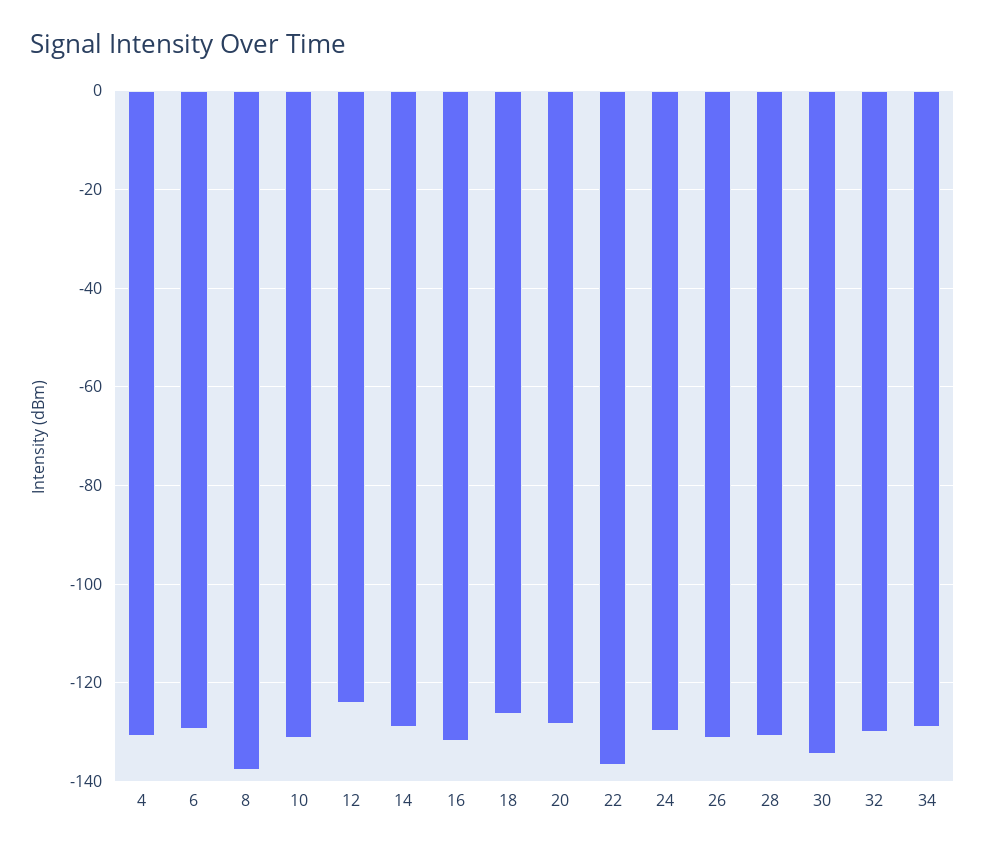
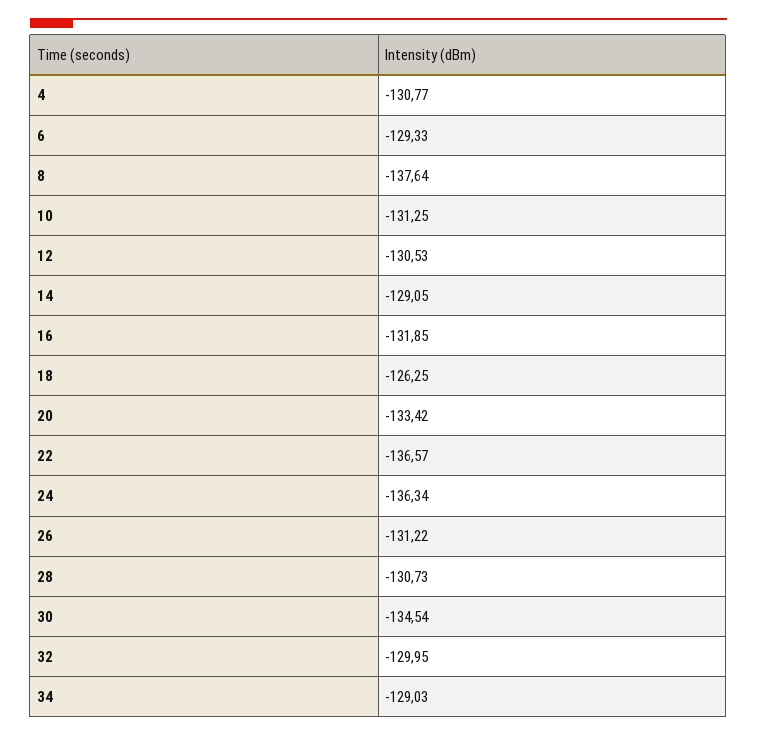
12: -124 -> -130.53
20: -128 -> -133.42
24: -130 -> -136.34

